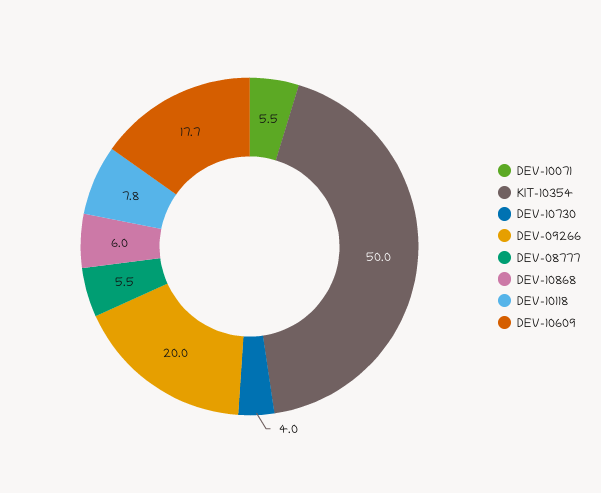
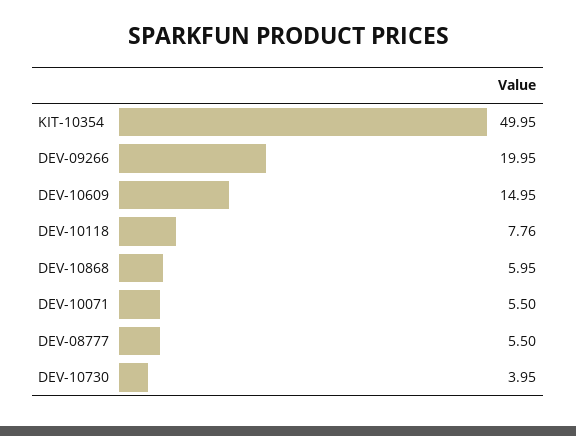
DEV-10609: 17.7 -> 14.95

